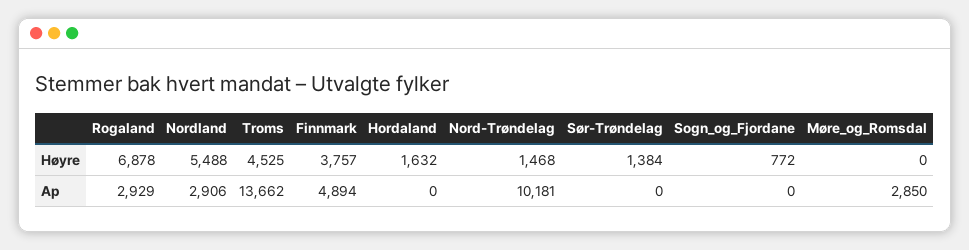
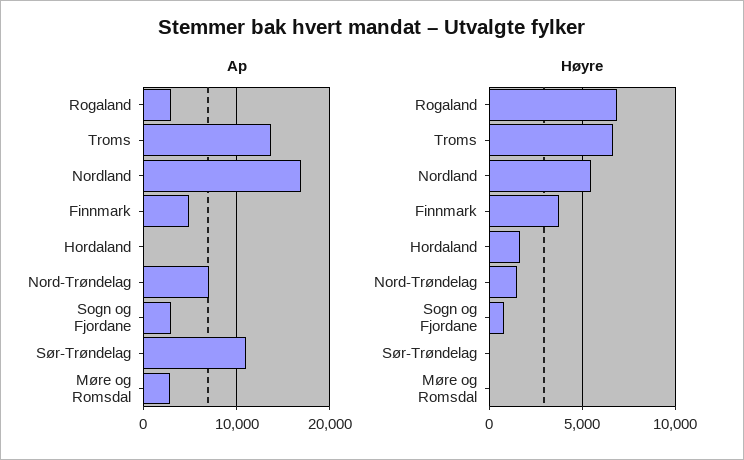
Høyre, Troms: 4525 -> 6500
Høyre, Sør-Trøndelag: 1384 -> 0
Ap, Nordland: 2906 -> 17000
Ap, Nord-Trøndelag: 10181 -> 7000
Ap, Sør-Trøndelag: 0 -> 11000
Ap, Sogn_og_Fjordane: 0 -> 3000

